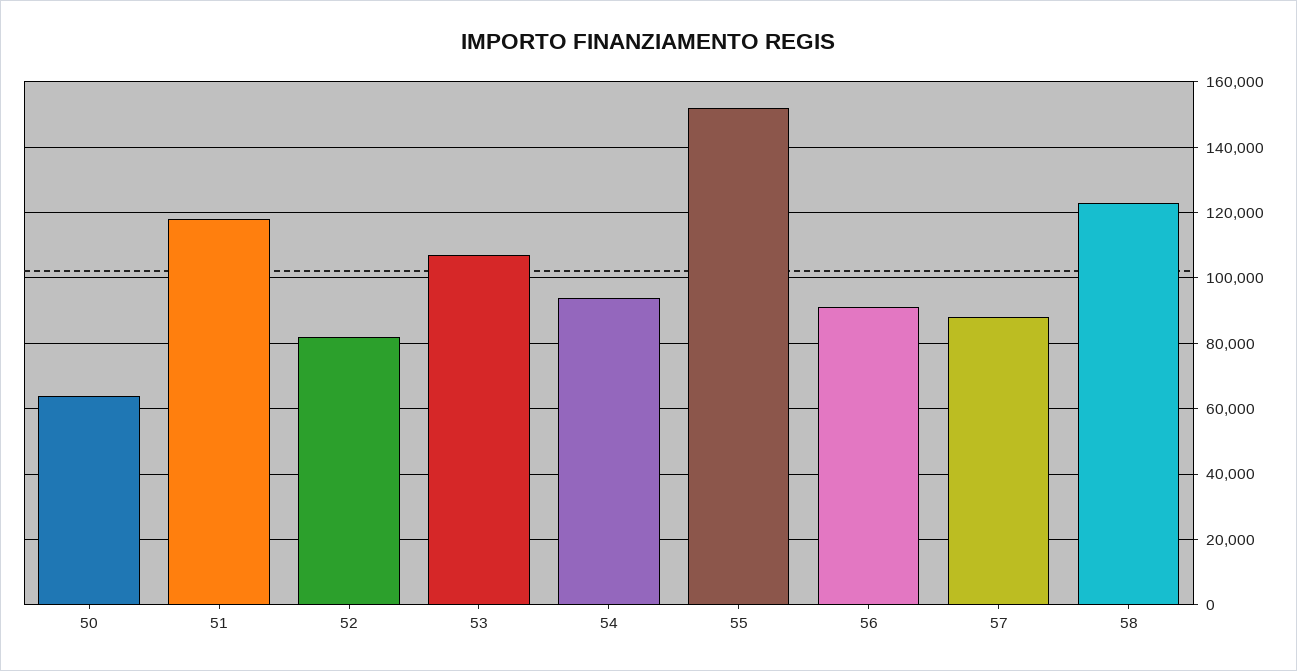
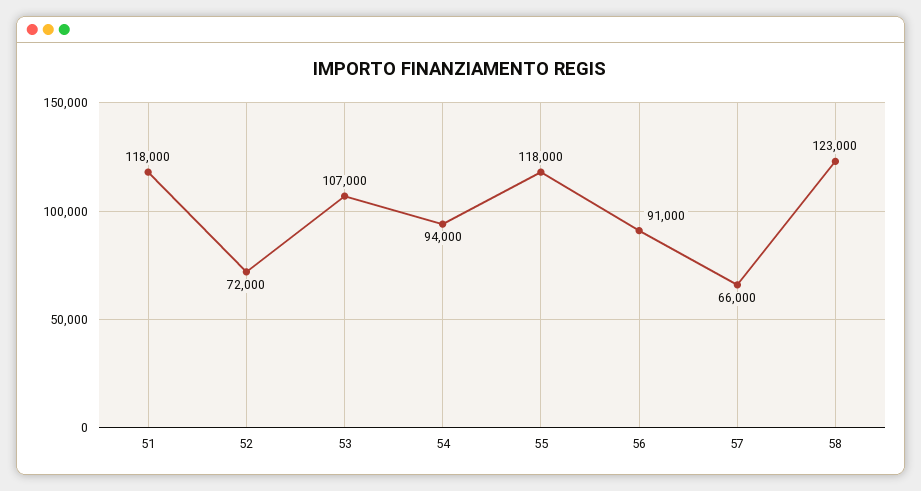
50: 64000 -> none
52: 82000 -> 72000
55: 152000 -> 118000
57: 88000 -> 66000

